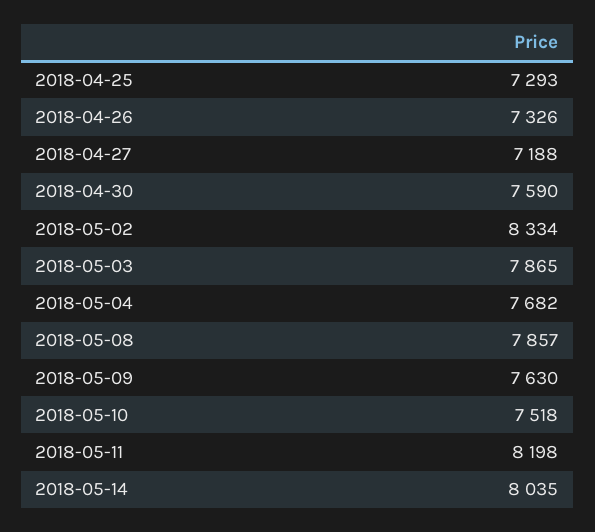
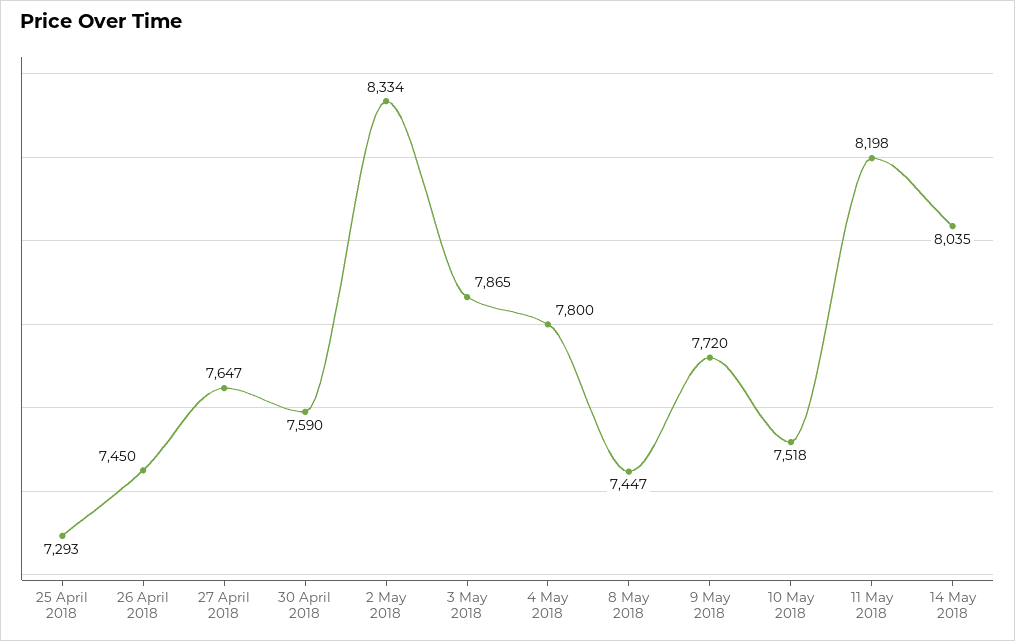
2018-04-26: 7326 -> 7450
2018-04-27: 7188 -> 7647
2018-05-04: 7682 -> 7800
2018-05-08: 7857 -> 7447
2018-05-09: 7630 -> 7720

